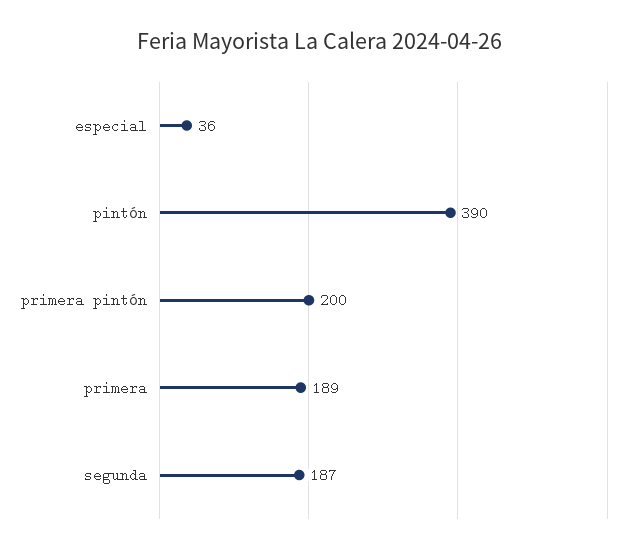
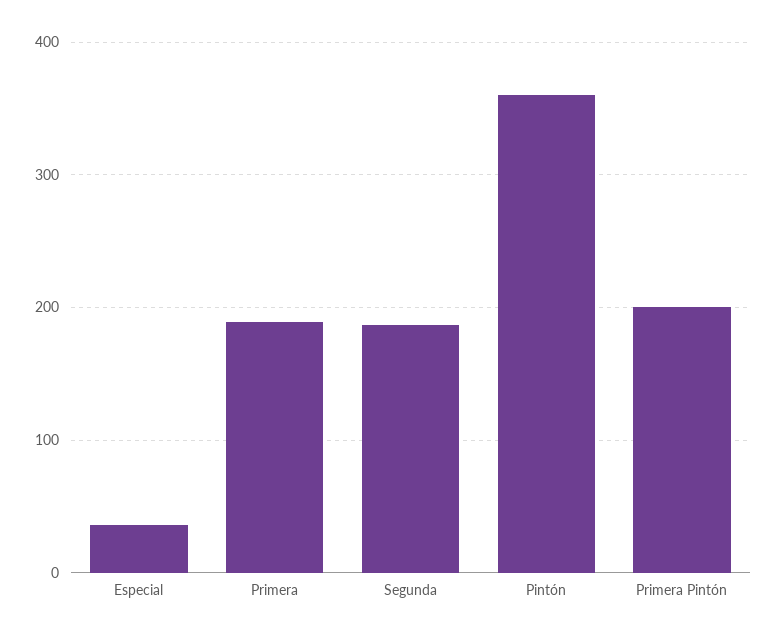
pintón: 390 -> 360

